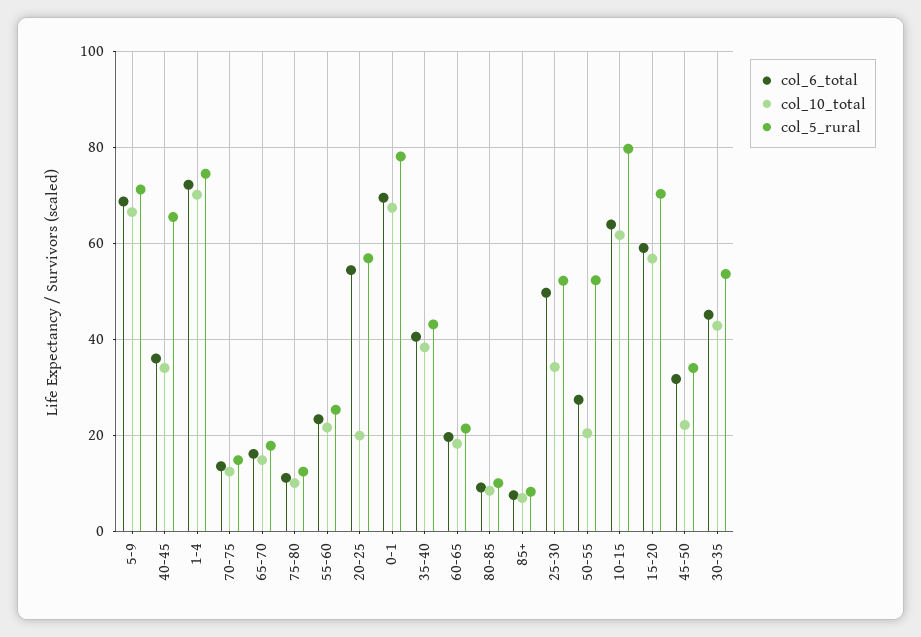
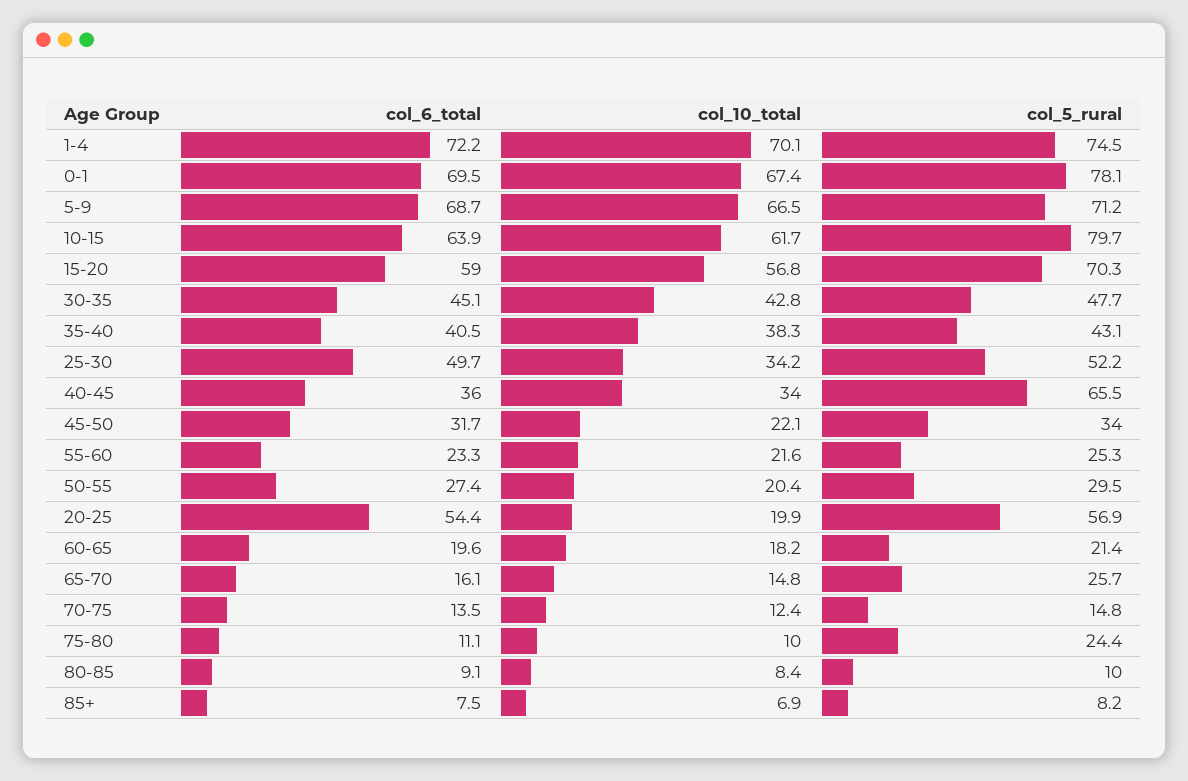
col_5_rural, 65-70: 18 -> 25.7
col_5_rural, 75-80: 12 -> 24.4
col_5_rural, 50-55: 52 -> 29.5
col_5_rural, 30-35: 54 -> 47.7

